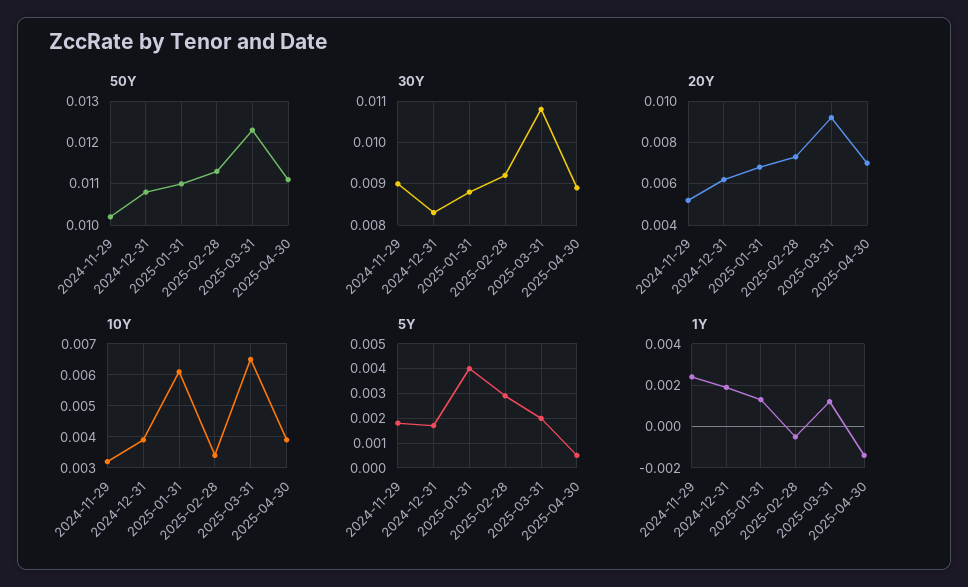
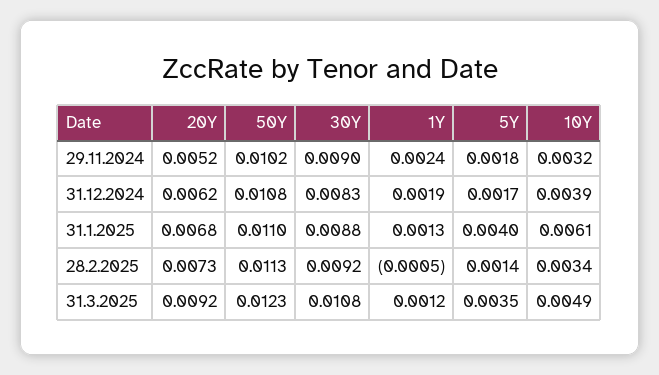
50Y, 2025-04-30: 0.011 -> none
30Y, 2025-04-30: 0.009 -> none
20Y, 2025-04-30: 0.007 -> none
10Y, 2025-03-31: 0.0065 -> 0.0049
10Y, 2025-04-30: 0.004 -> none
5Y, 2025-02-28: 0.003 -> 0.0014
5Y, 2025-03-31: 0.002 -> 0.0035
5Y, 2025-04-30: 0.0005 -> none
1Y, 2025-04-30: -0.0015 -> none

